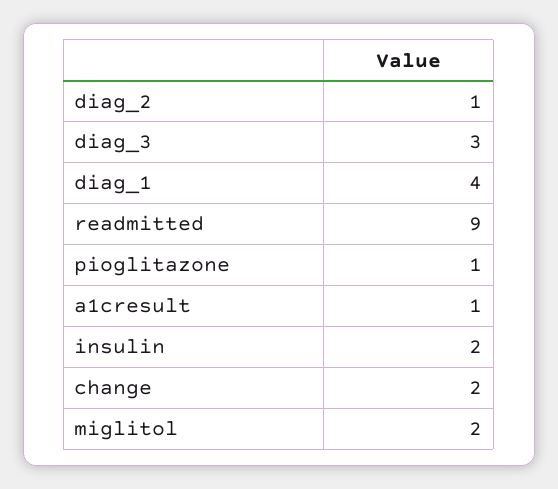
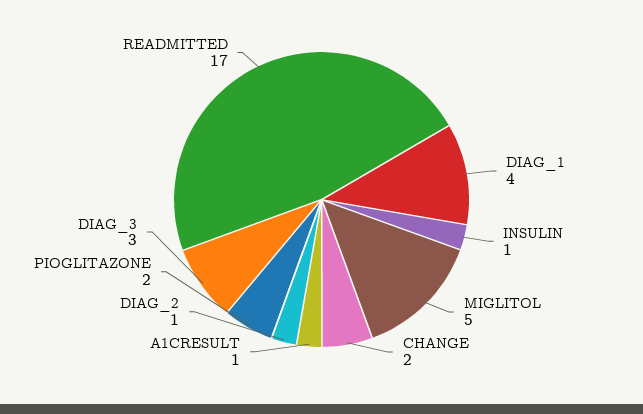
readmitted: 9 -> 17
pioglitazone: 1 -> 2
insulin: 2 -> 1
miglitol: 2 -> 5

